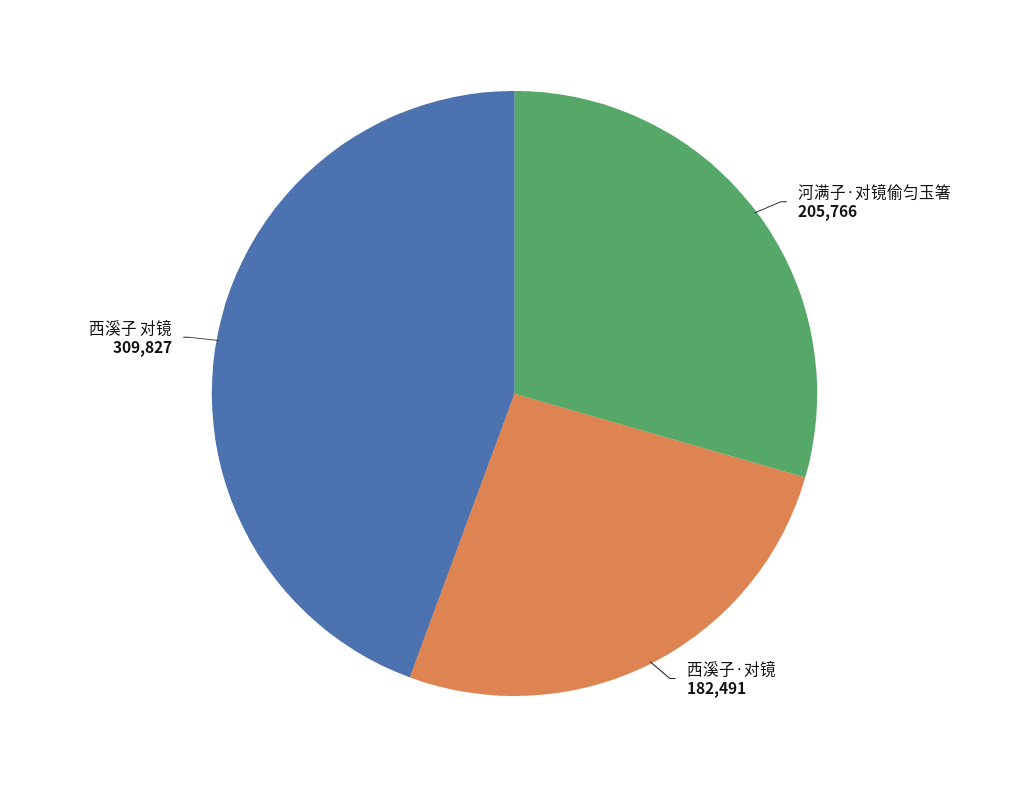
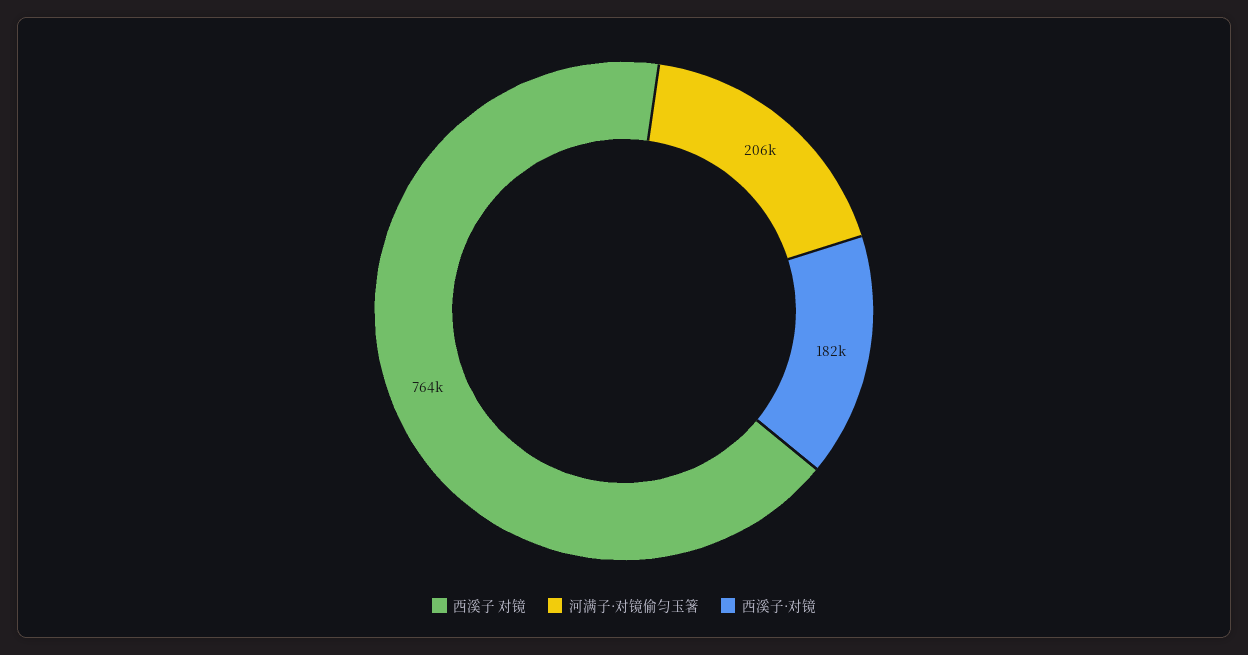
西溪子 对镜: 309827 -> 764000

